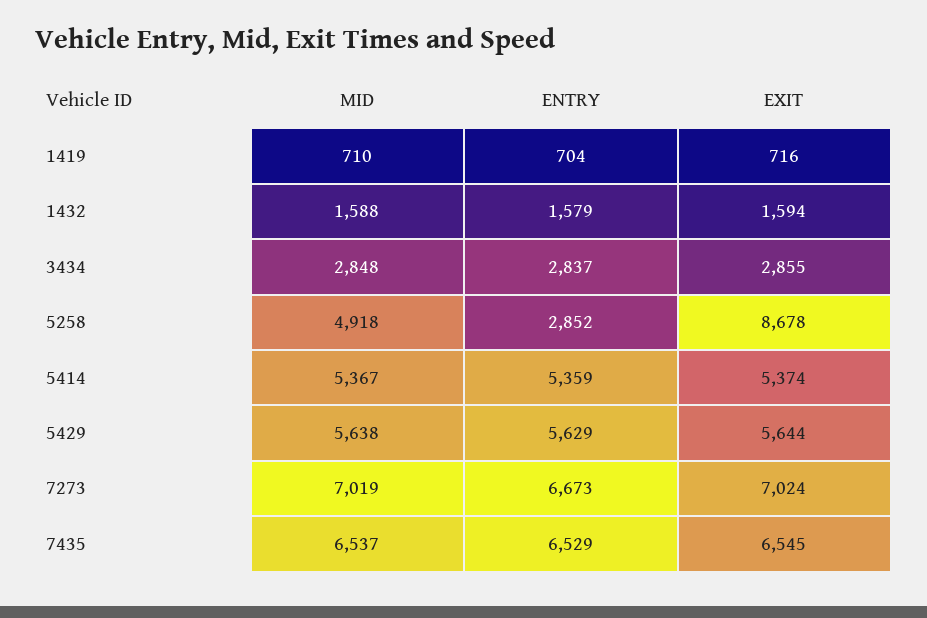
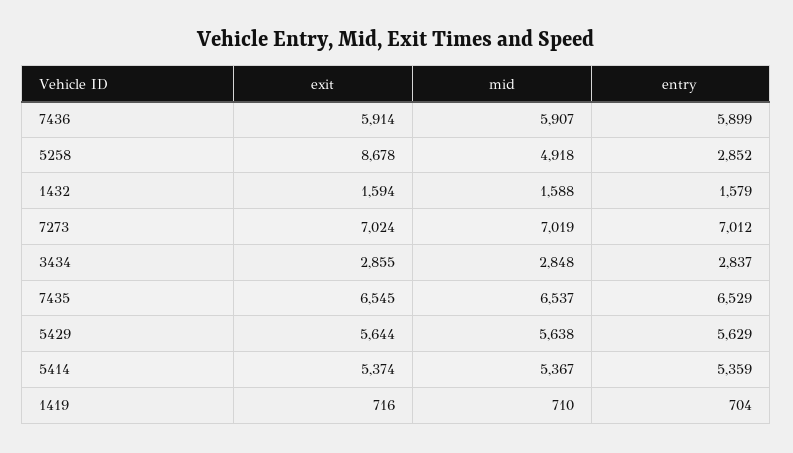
ENTRY, 7273: 6673 -> 7012
EXIT, 7436: none -> 5914
MID, 7436: none -> 5907
ENTRY, 7436: none -> 5899

